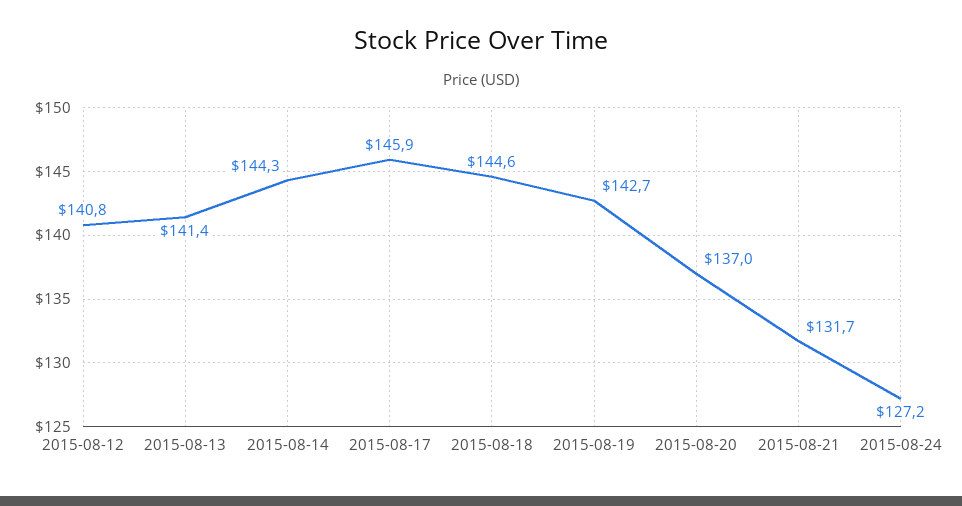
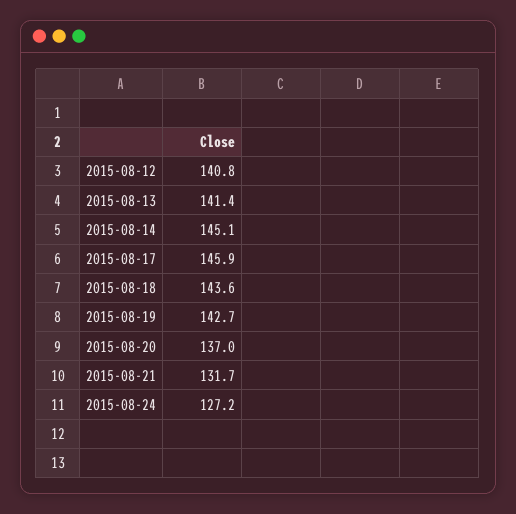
2015-08-14: 144.3 -> 145.1
2015-08-18: 144.6 -> 143.6

